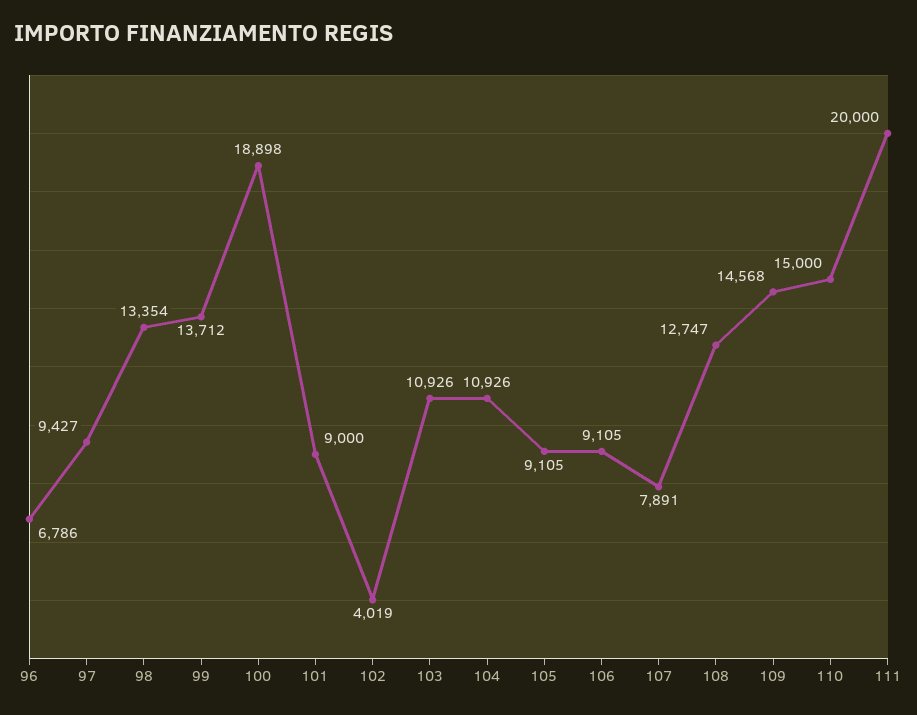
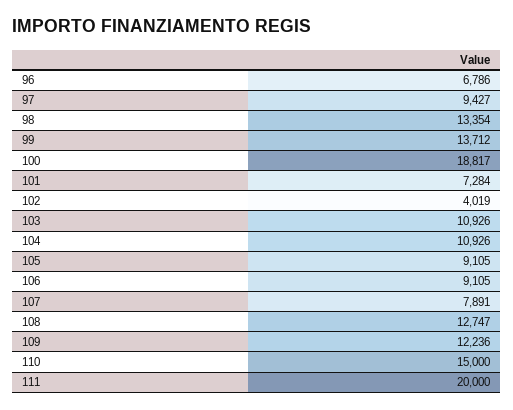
100: 18898 -> 18817
101: 9000 -> 7284
109: 14568 -> 12236

